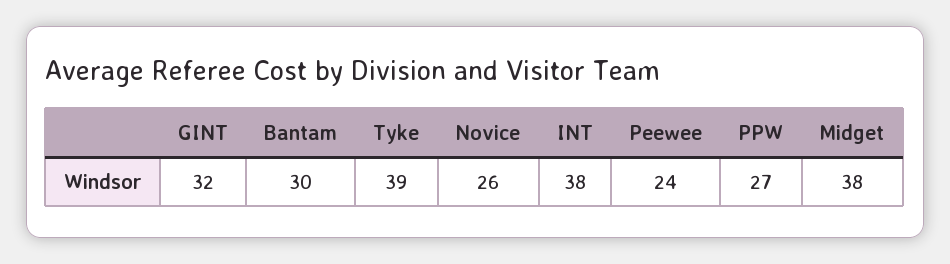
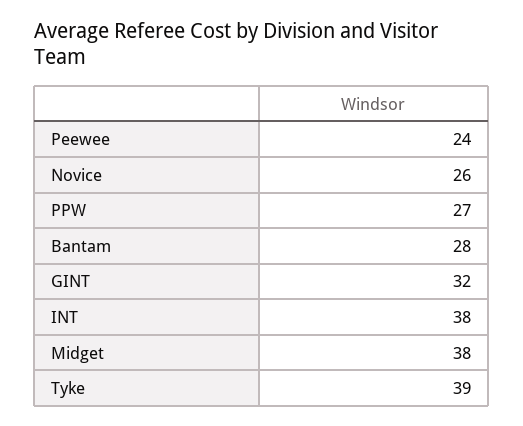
Bantam: 30 -> 28

